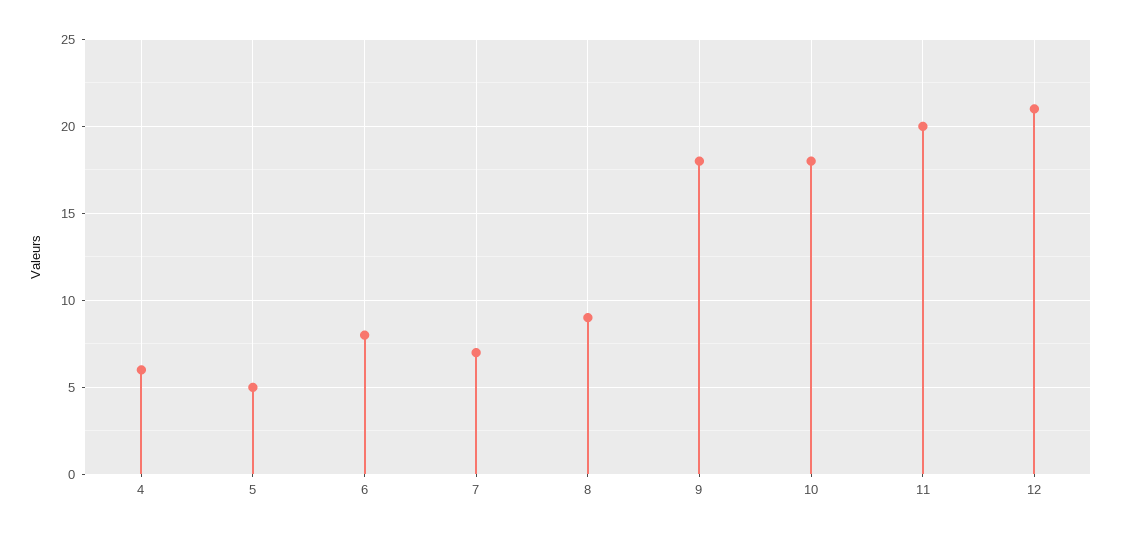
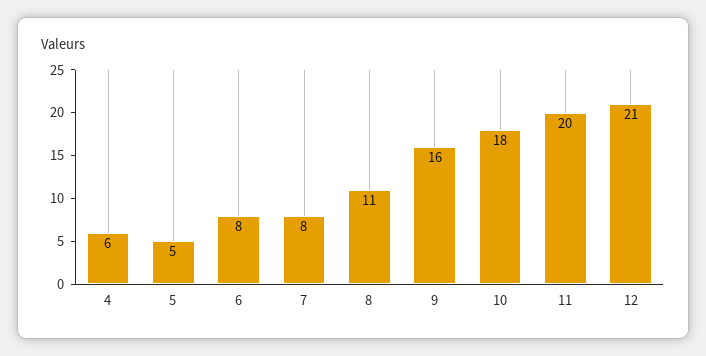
7: 7 -> 8
8: 9 -> 11
9: 18 -> 16

